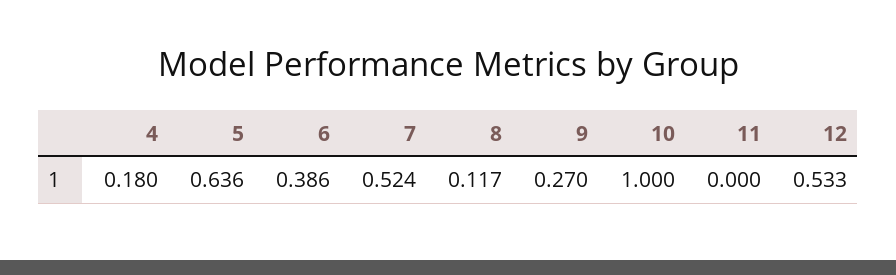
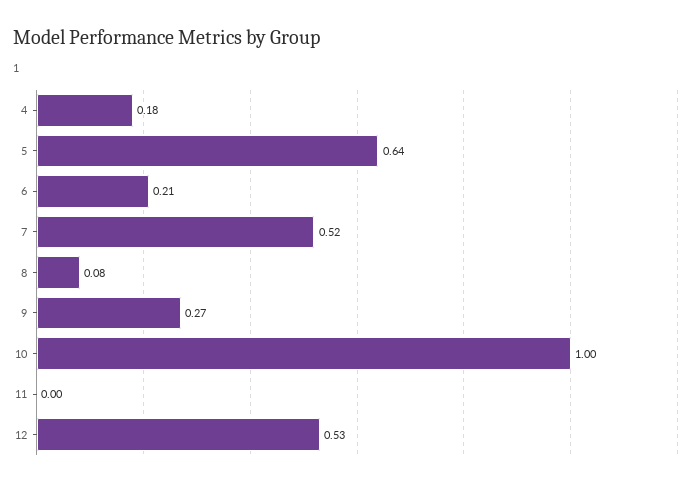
6: 0.386 -> 0.21
8: 0.117 -> 0.08

